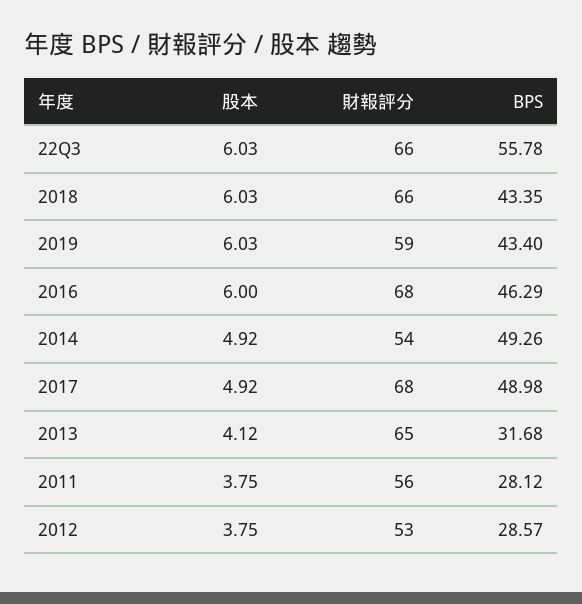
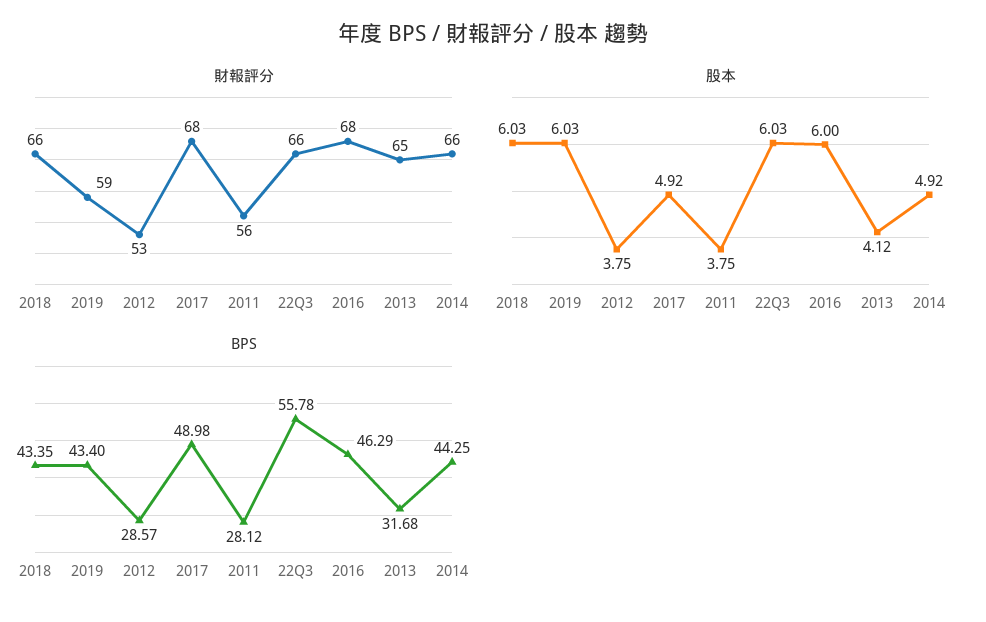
財報評分, 2014: 54 -> 66
BPS, 2014: 49.26 -> 44.25

